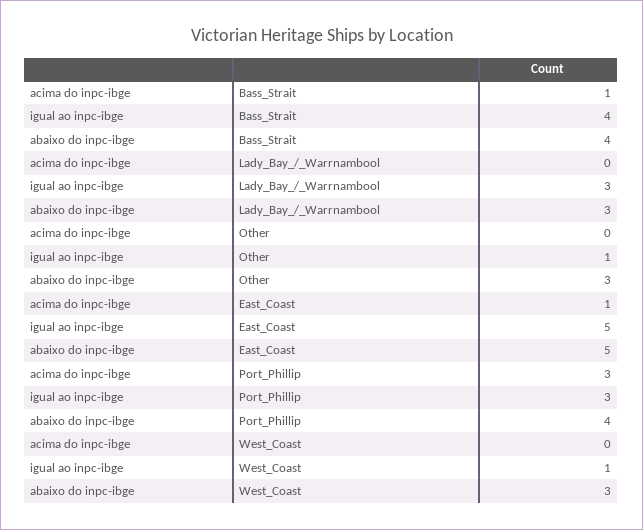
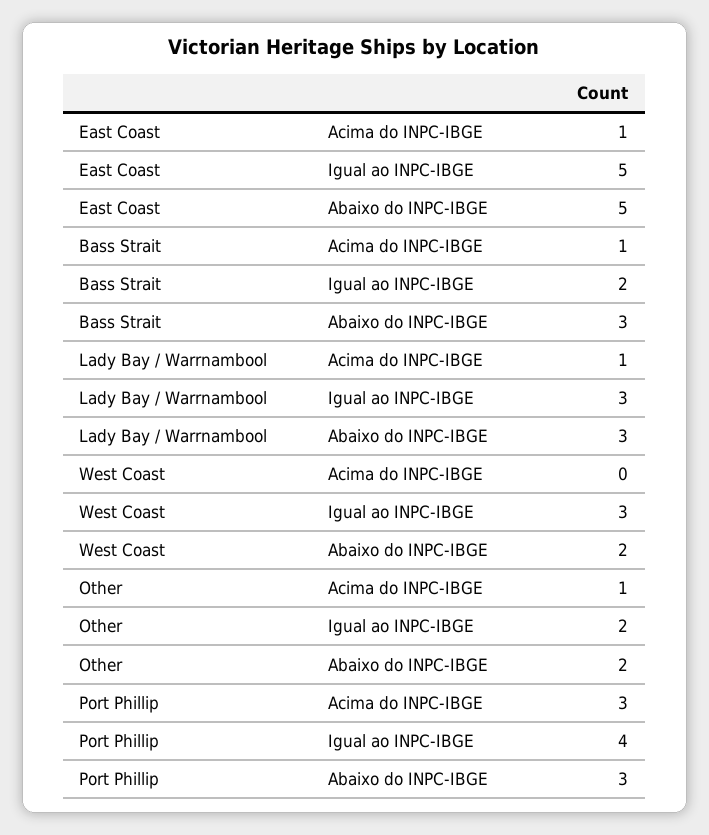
igual ao inpc-ibge, Bass_Strait: 4 -> 2
abaixo do inpc-ibge, Bass_Strait: 4 -> 3
acima do inpc-ibge, Lady_Bay_/_Warrnambool: 0 -> 1
acima do inpc-ibge, Other: 0 -> 1
igual ao inpc-ibge, Other: 1 -> 2
abaixo do inpc-ibge, Other: 3 -> 2
igual ao inpc-ibge, Port_Phillip: 3 -> 4
abaixo do inpc-ibge, Port_Phillip: 4 -> 3
igual ao inpc-ibge, West_Coast: 1 -> 3
abaixo do inpc-ibge, West_Coast: 3 -> 2

